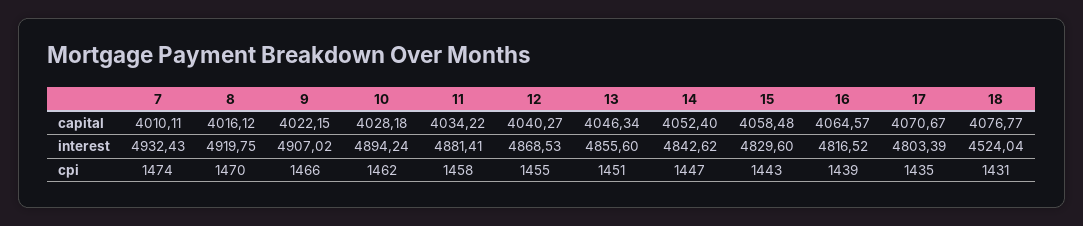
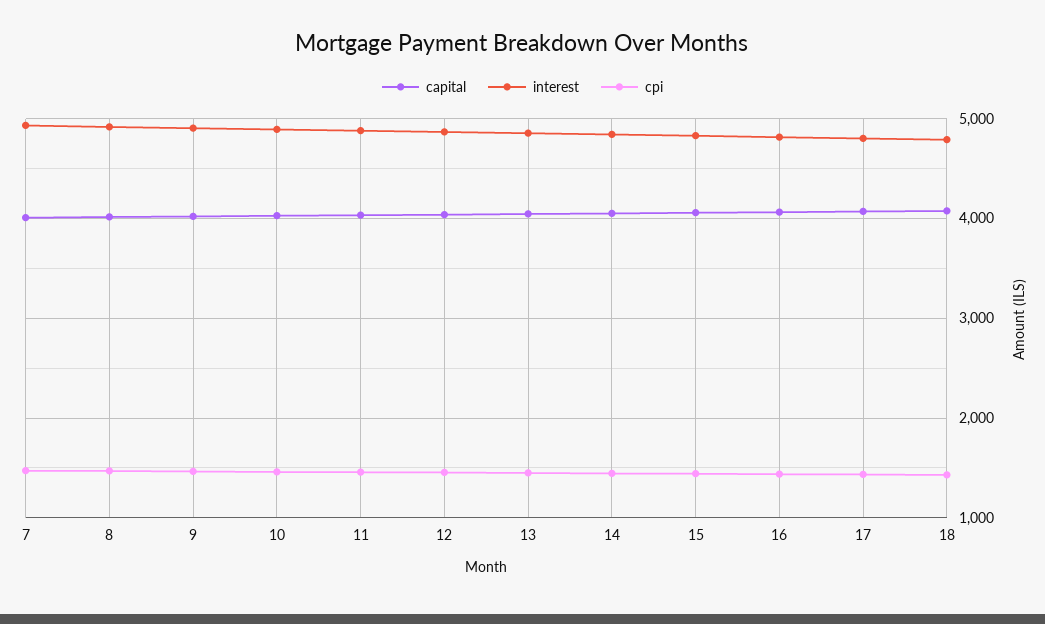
interest, 18: 4524.04 -> 4800

